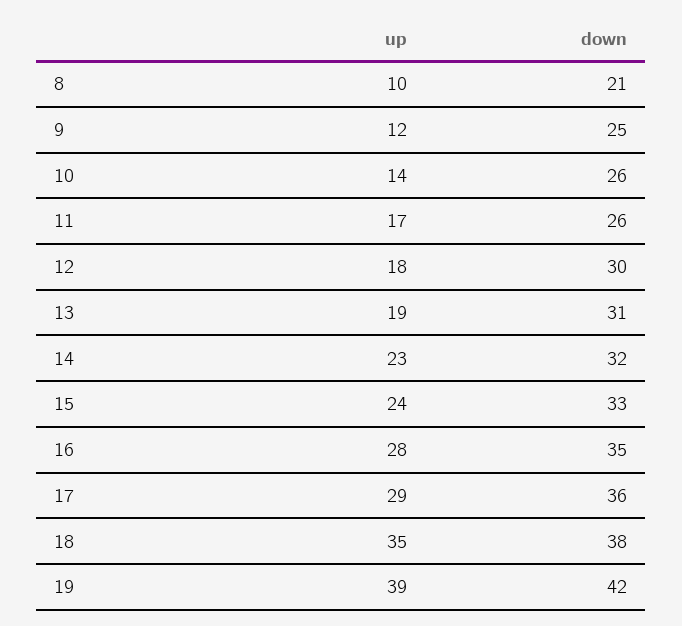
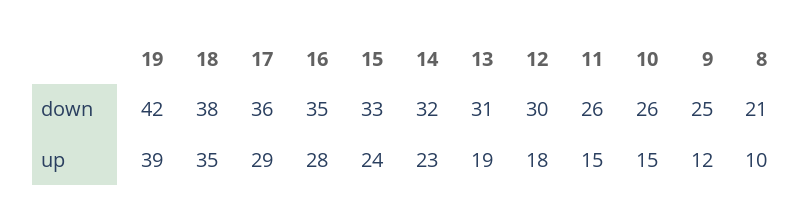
up, 10: 14 -> 15
up, 11: 17 -> 15

